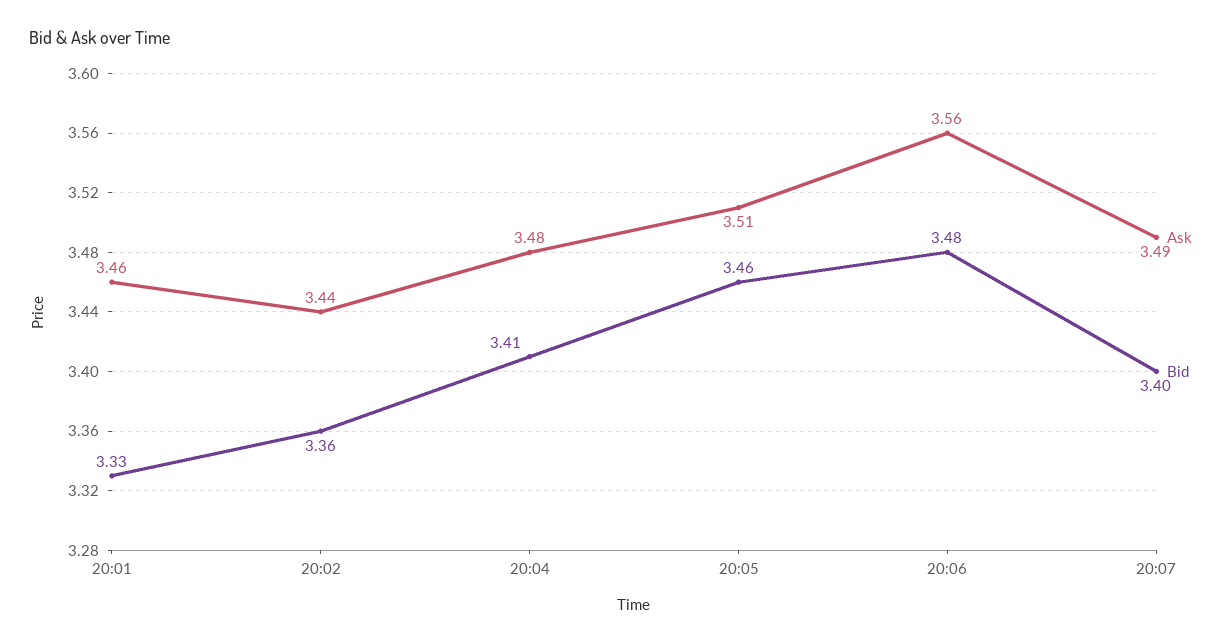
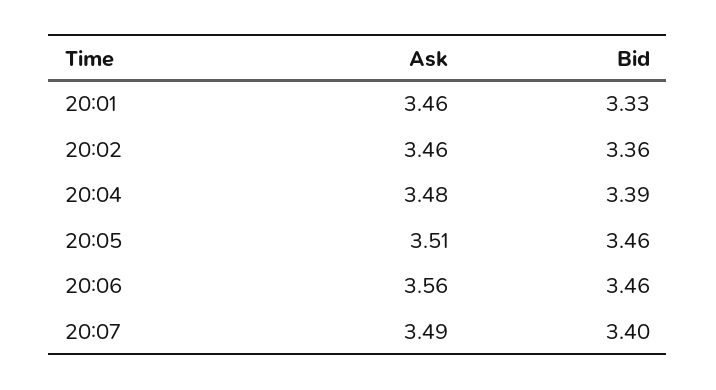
Ask, 20:02: 3.44 -> 3.46
Bid, 20:04: 3.41 -> 3.39
Bid, 20:06: 3.48 -> 3.46

